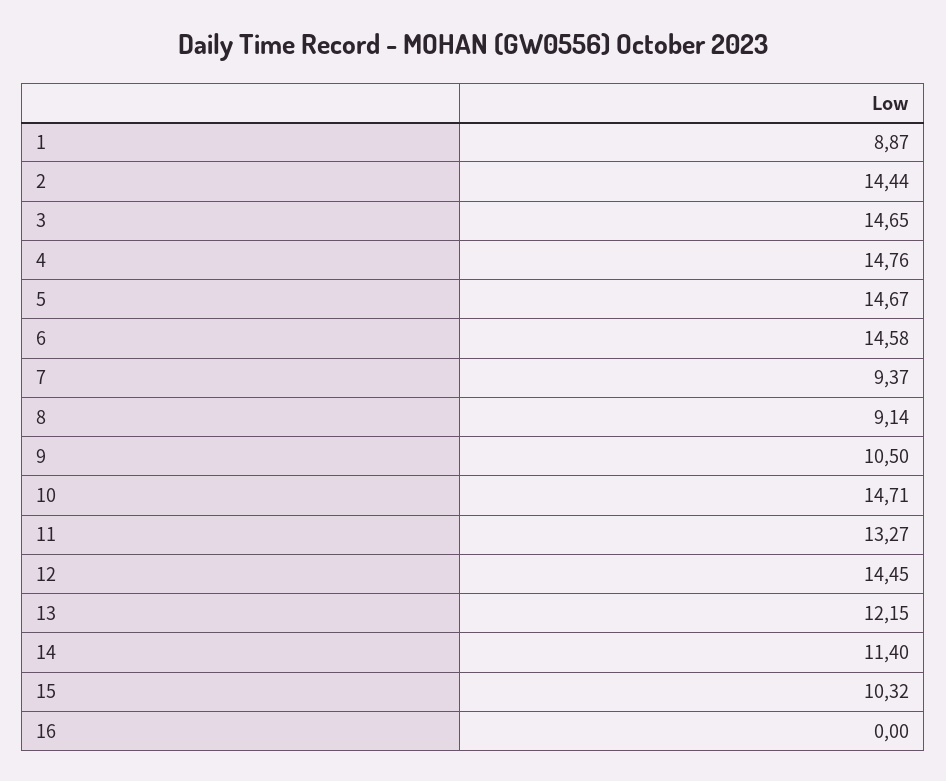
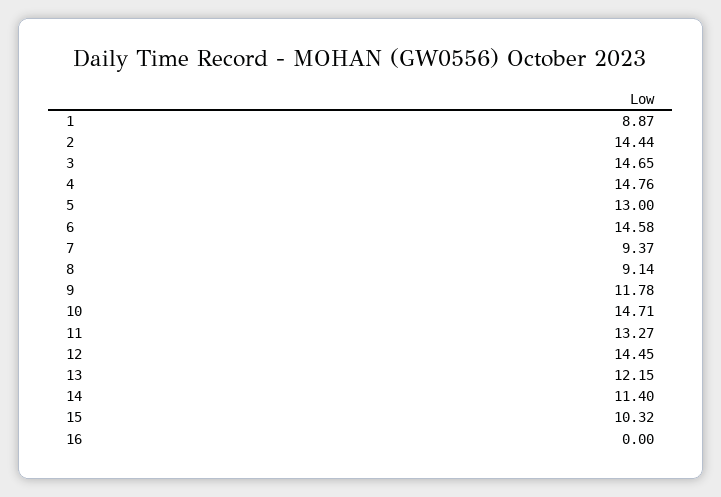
5: 14.67 -> 13
9: 10.5 -> 11.78

